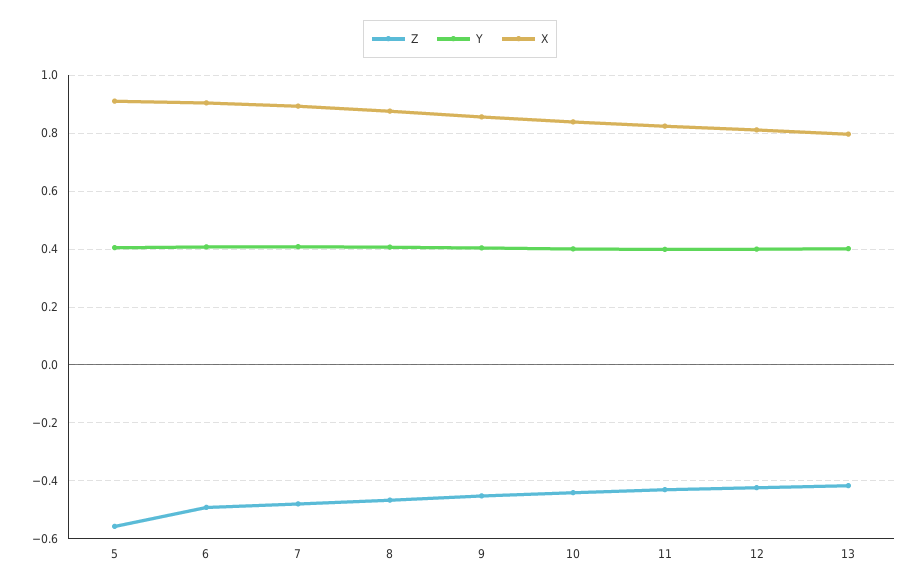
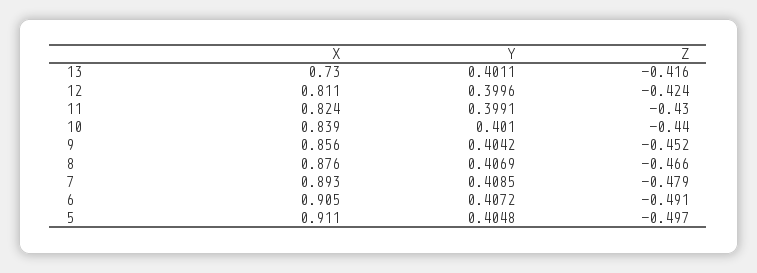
Z, 5: -0.55 -> -0.497
X, 13: 0.8 -> 0.73

